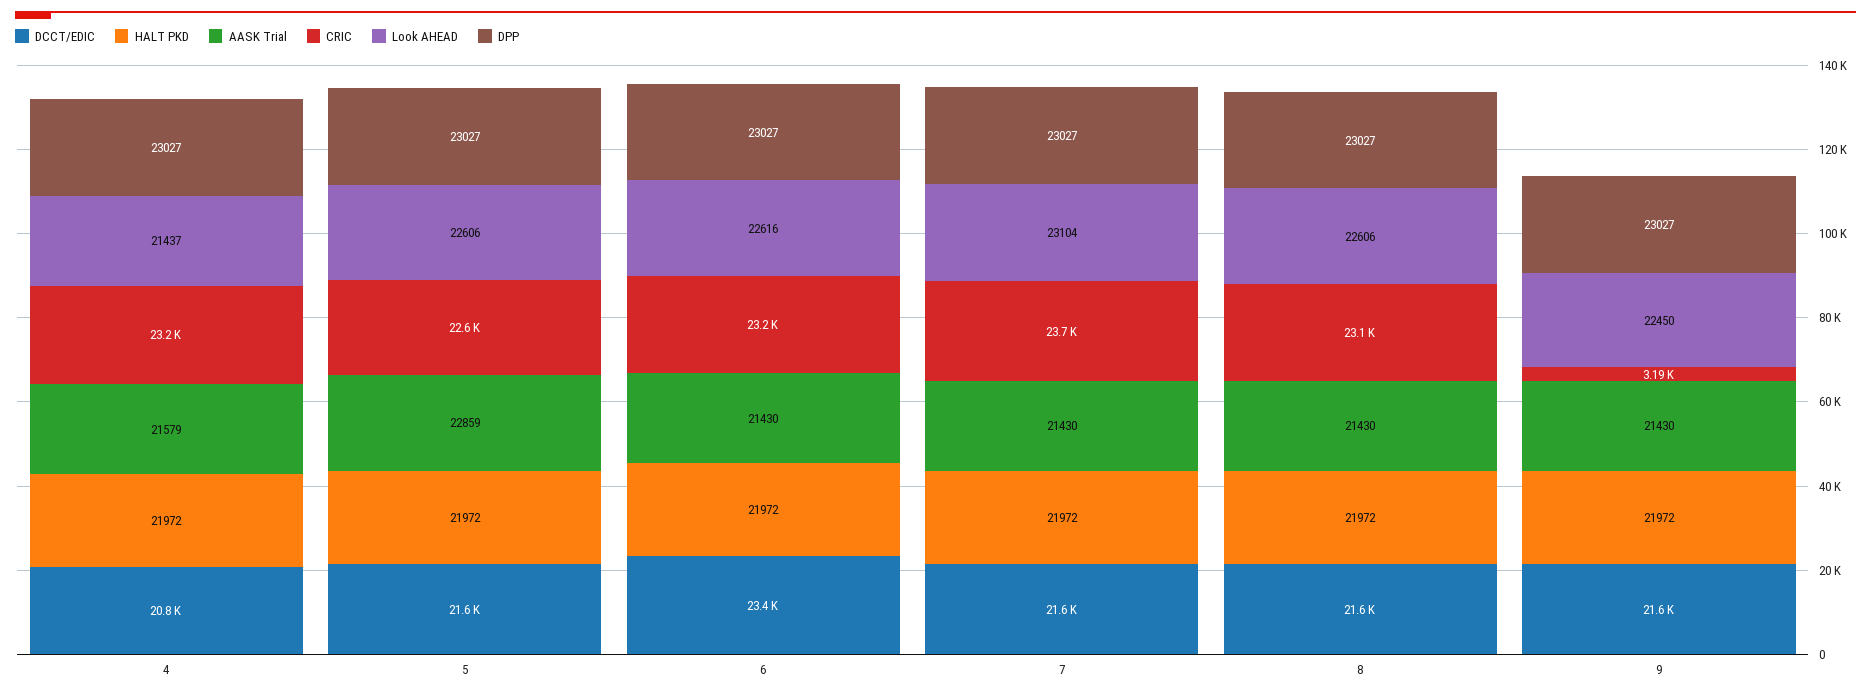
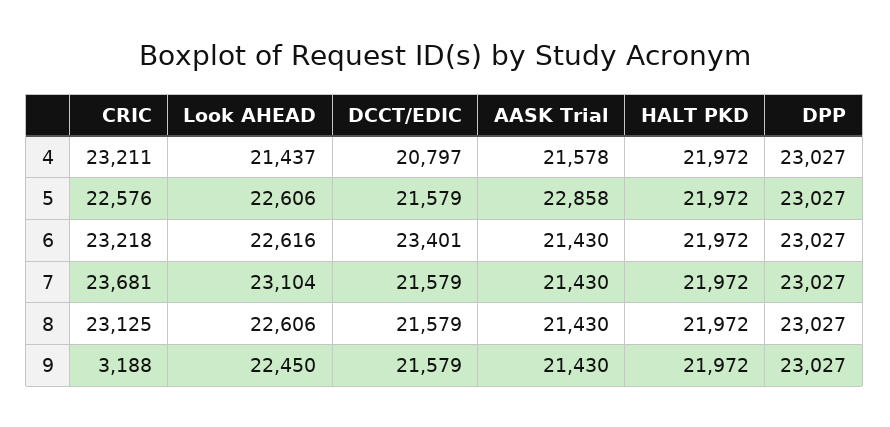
AASK Trial, 4: 21579 -> 21578
AASK Trial, 5: 22859 -> 22858

